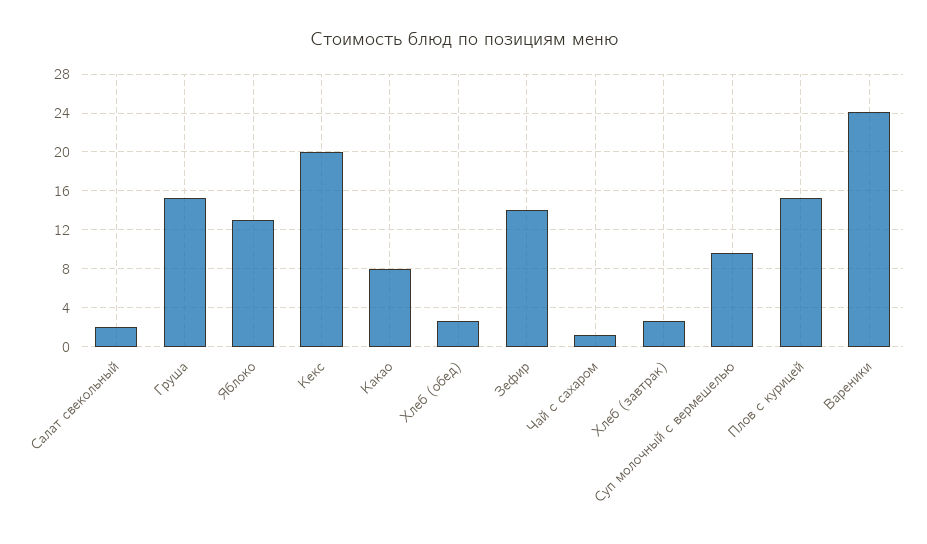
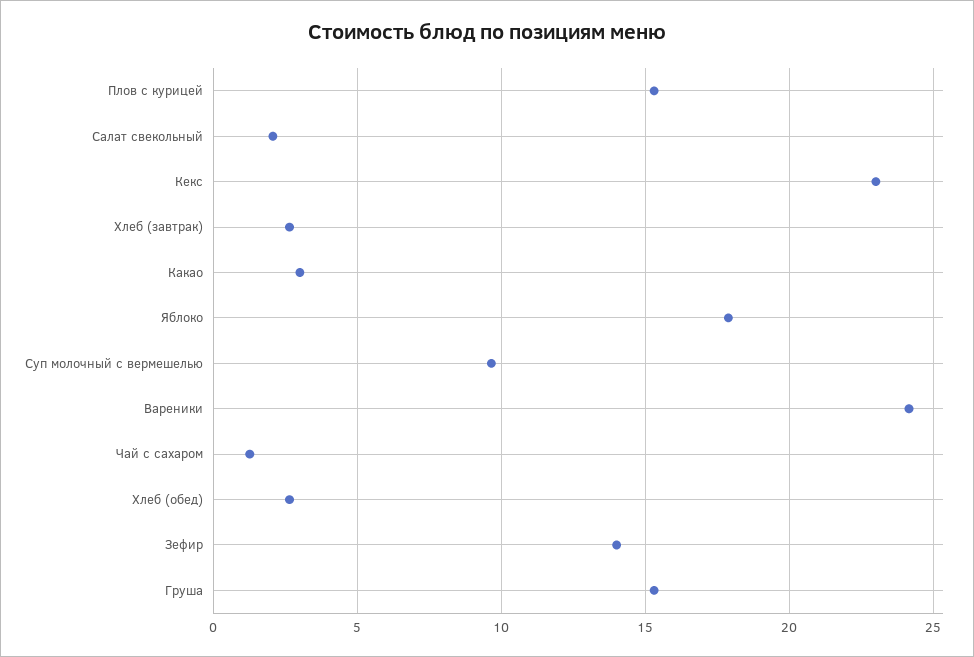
Яблоко: 13 -> 18
Кекс: 20 -> 23
Какао: 8 -> 3

